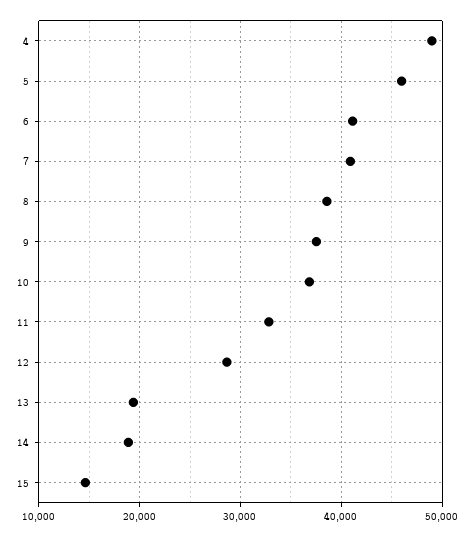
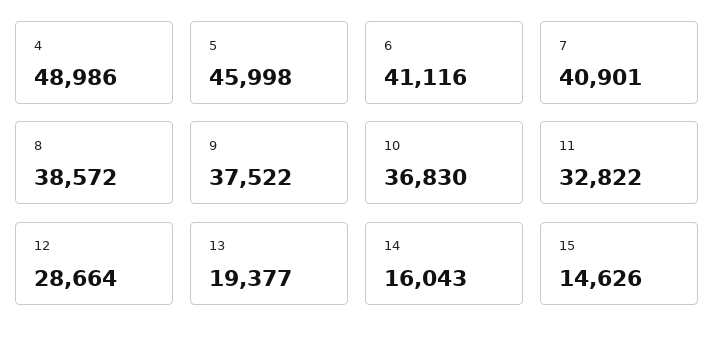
14: 19000 -> 16043

